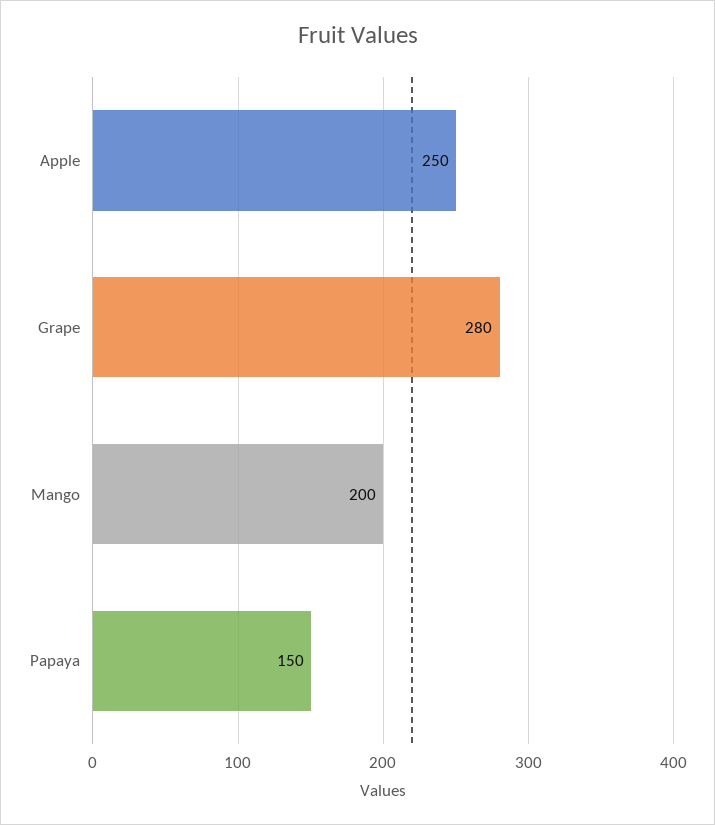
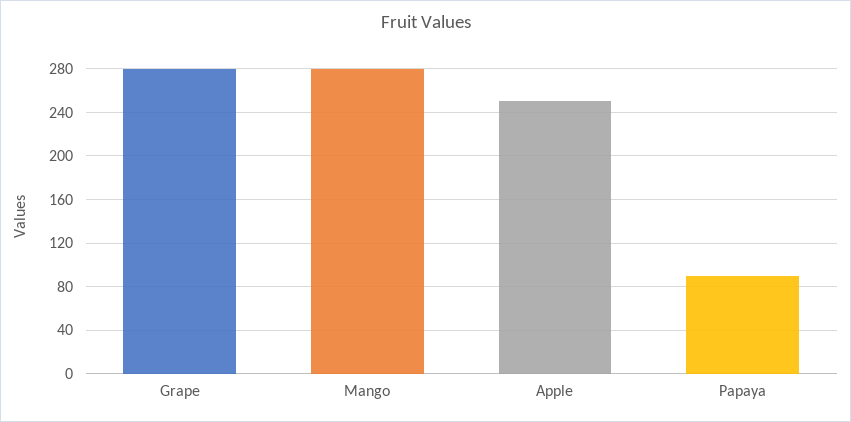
Mango: 200 -> 280
Papaya: 150 -> 90

